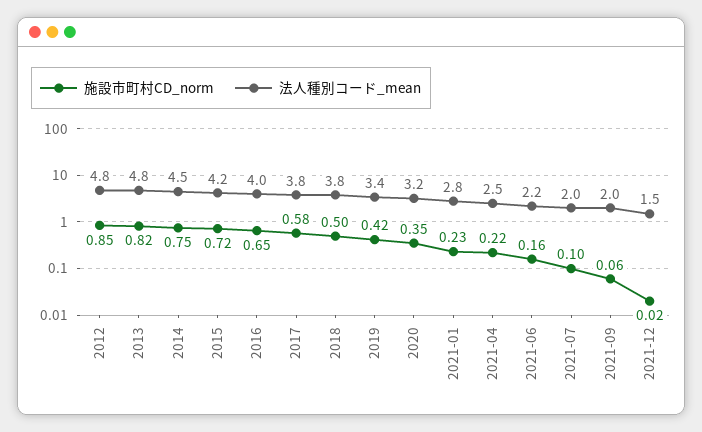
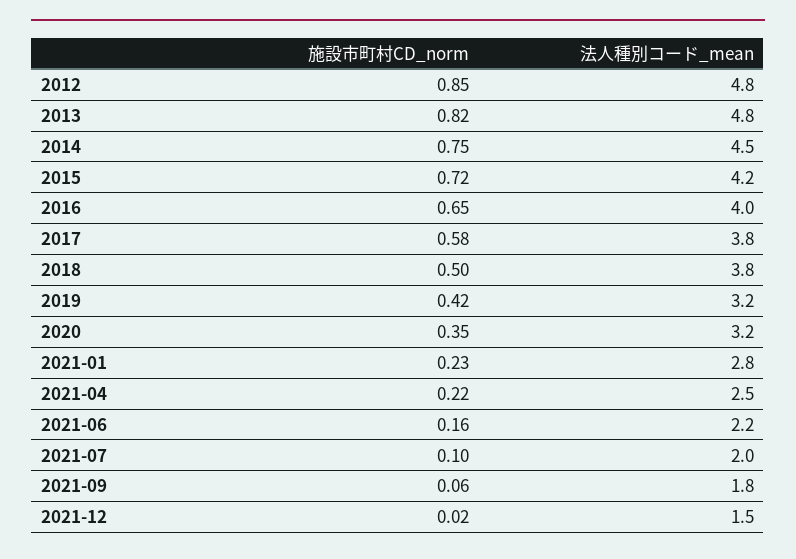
法人種別コード_mean, 2019: 3.4 -> 3.2
法人種別コード_mean, 2021-09: 2 -> 1.8

